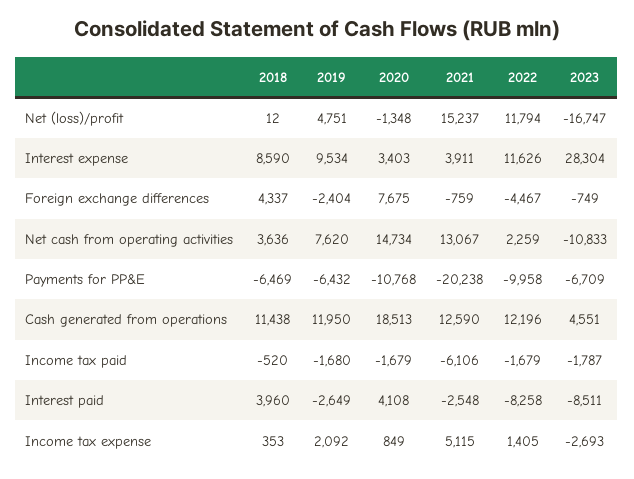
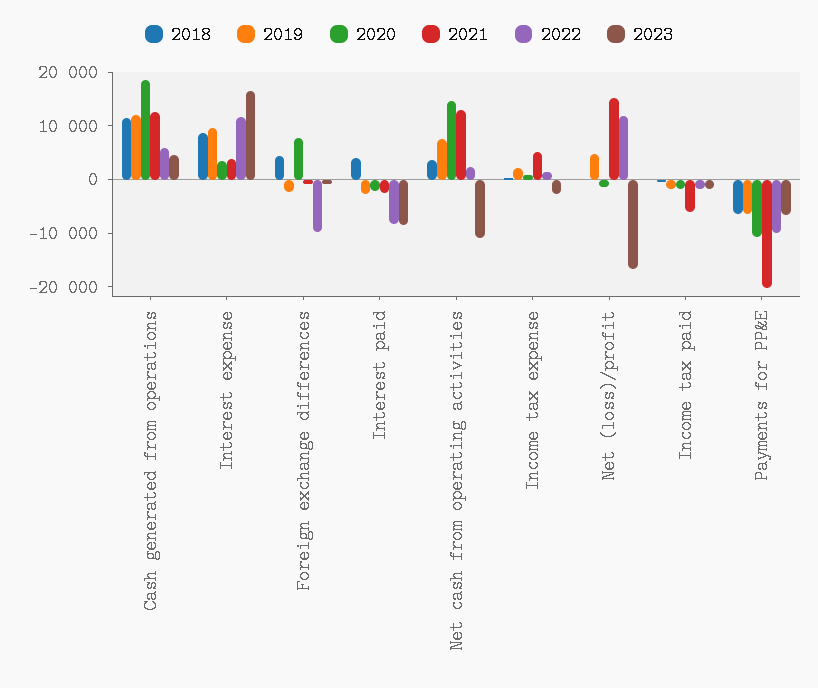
2023, Interest expense: 28304 -> 16000
2022, Foreign exchange differences: -4467 -> -10000
2022, Cash generated from operations: 12196 -> 6000
2020, Interest paid: 4108 -> -2000

